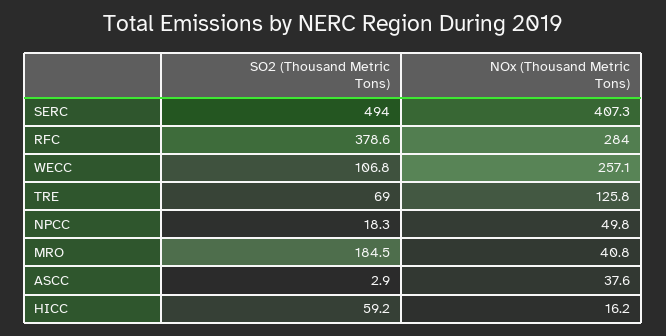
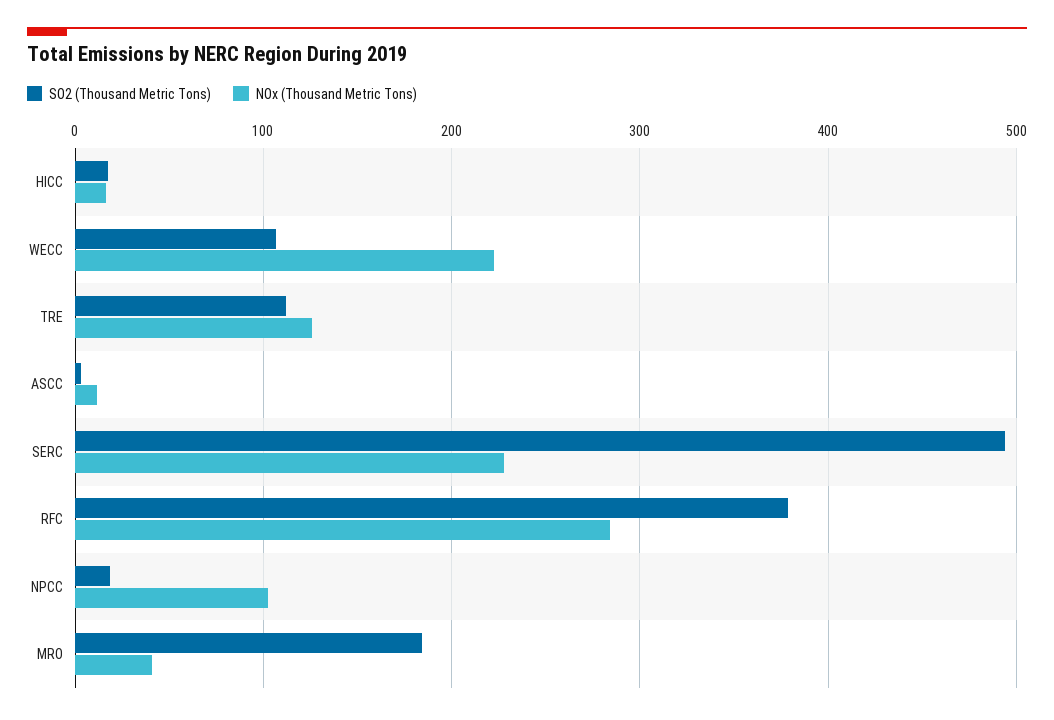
NOx (Thousand Metric Tons), SERC: 407.3 -> 230
NOx (Thousand Metric Tons), WECC: 257.1 -> 220
SO2 (Thousand Metric Tons), TRE: 69 -> 110
NOx (Thousand Metric Tons), NPCC: 49.8 -> 100
NOx (Thousand Metric Tons), ASCC: 37.6 -> 10
SO2 (Thousand Metric Tons), HICC: 59.2 -> 20

